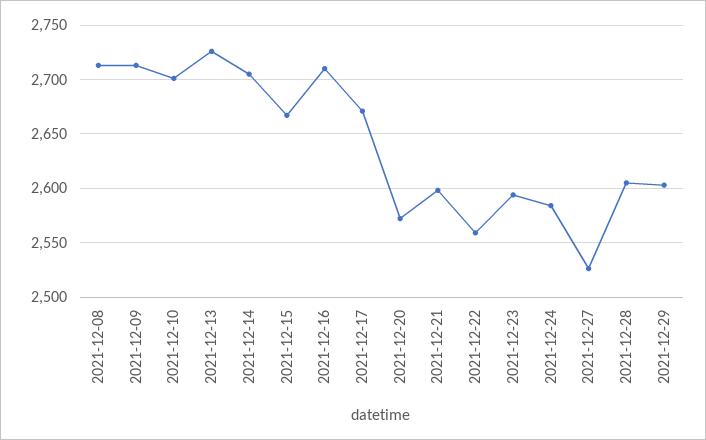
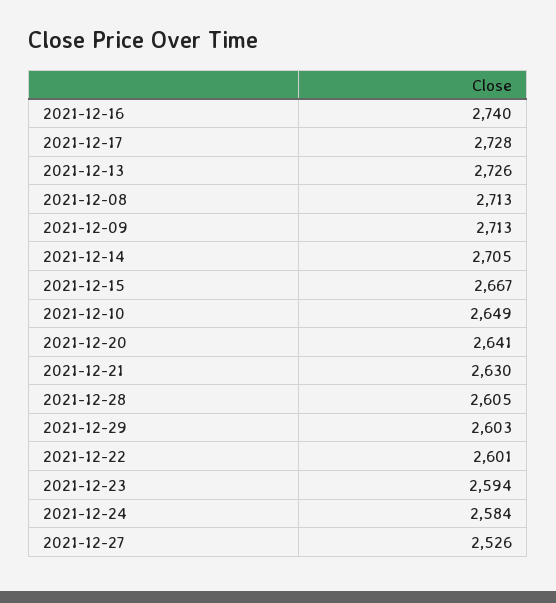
2021-12-10: 2700 -> 2649
2021-12-16: 2710 -> 2740
2021-12-17: 2670 -> 2728
2021-12-20: 2570 -> 2641
2021-12-21: 2600 -> 2630
2021-12-22: 2560 -> 2601

